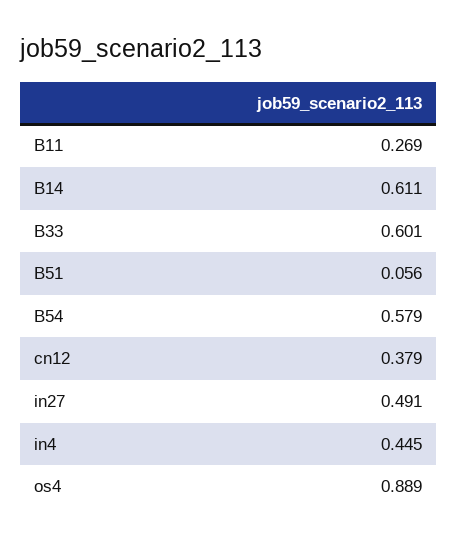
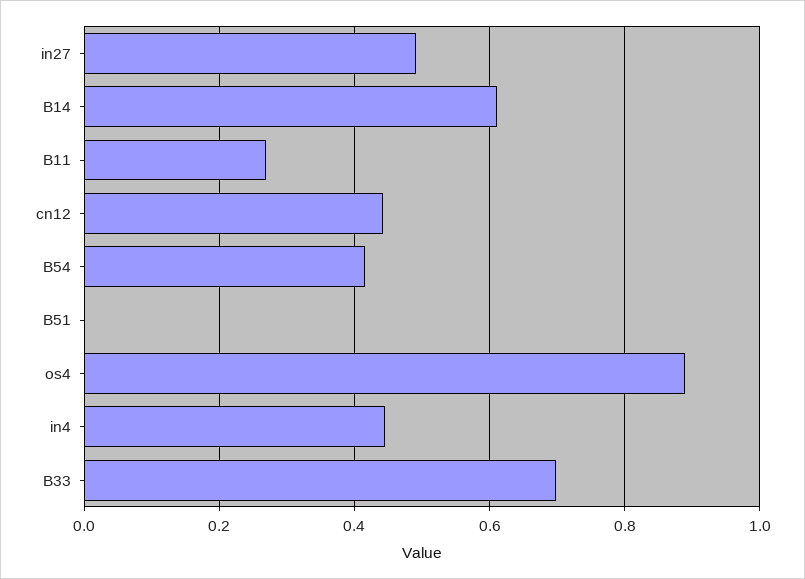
B33: 0.601 -> 0.7
B51: 0.056 -> 0
B54: 0.579 -> 0.42
cn12: 0.379 -> 0.44

